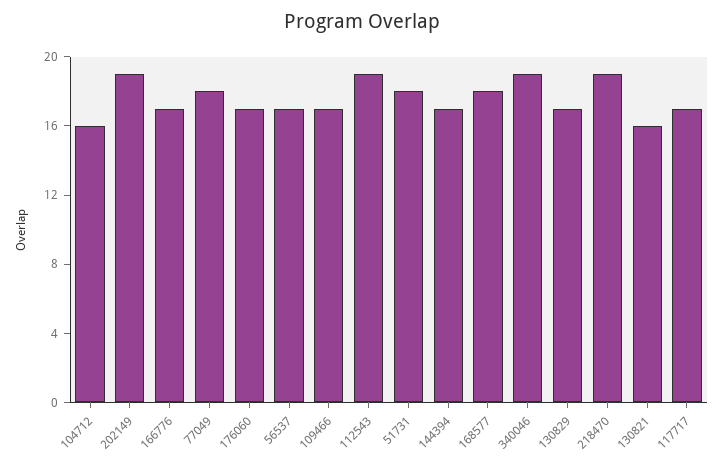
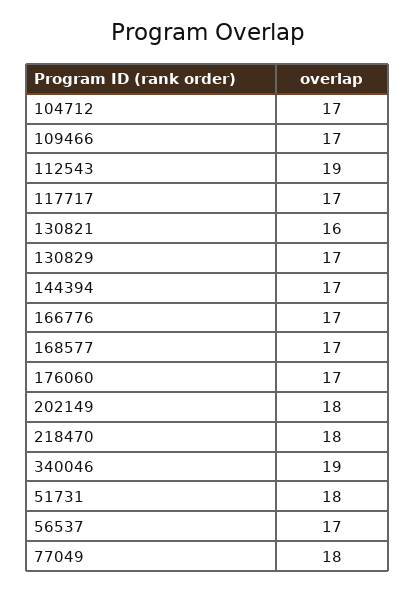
104712: 16 -> 17
202149: 19 -> 18
168577: 18 -> 17
218470: 19 -> 18

